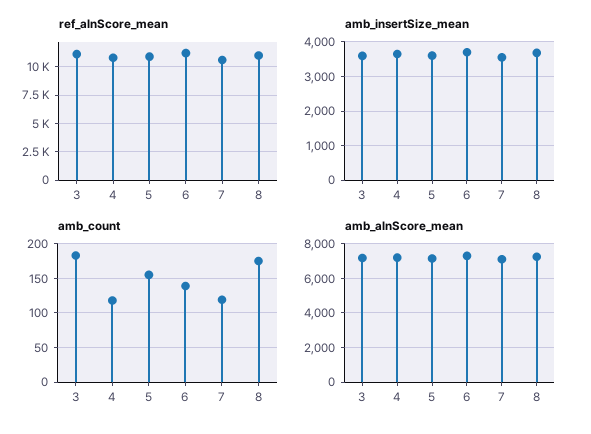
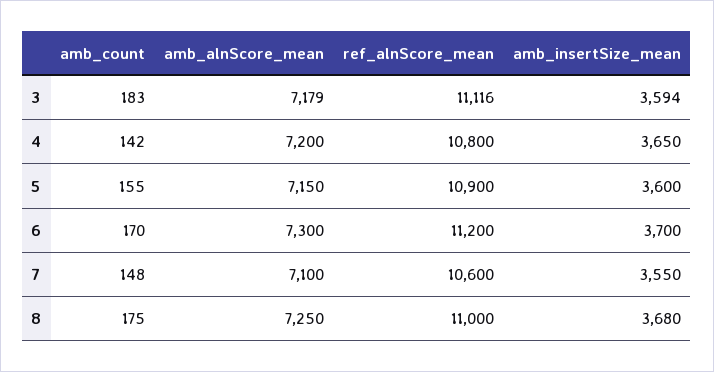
amb_count, 4: 120 -> 142
amb_count, 6: 140 -> 170
amb_count, 7: 120 -> 148

